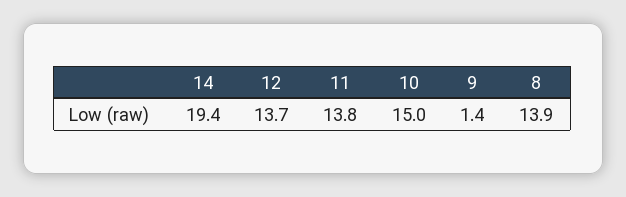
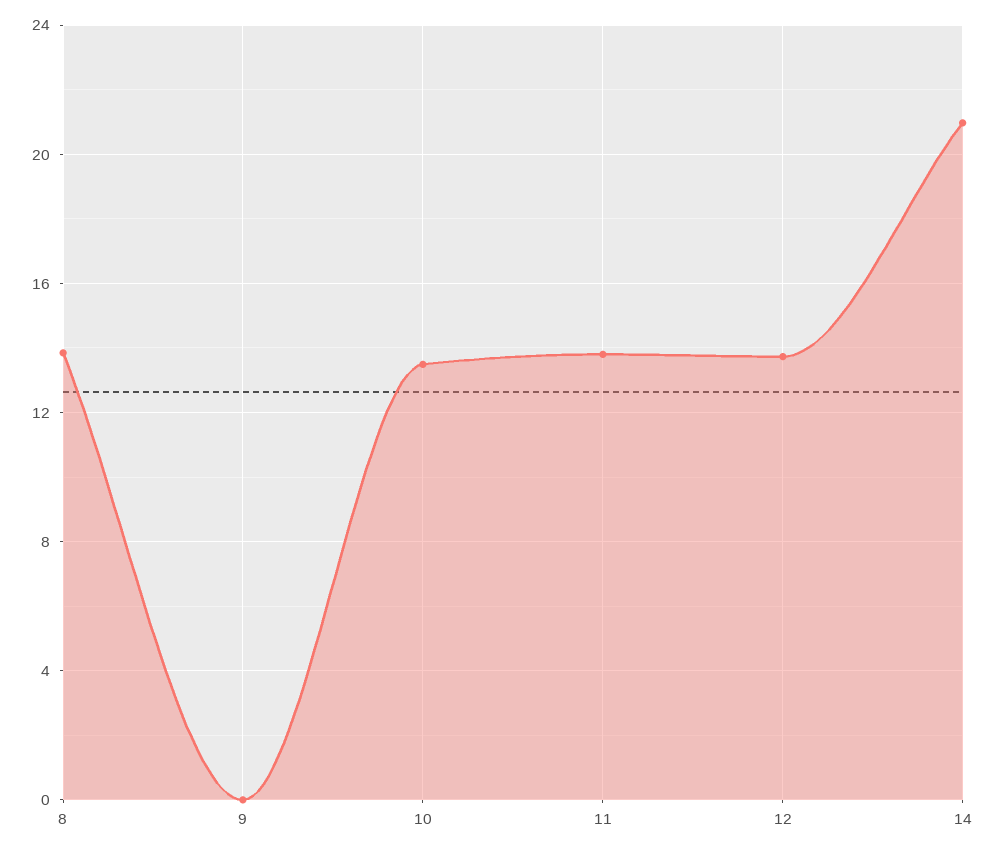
14: 19.4 -> 21
10: 15 -> 13.5
9: 1.4 -> 0

